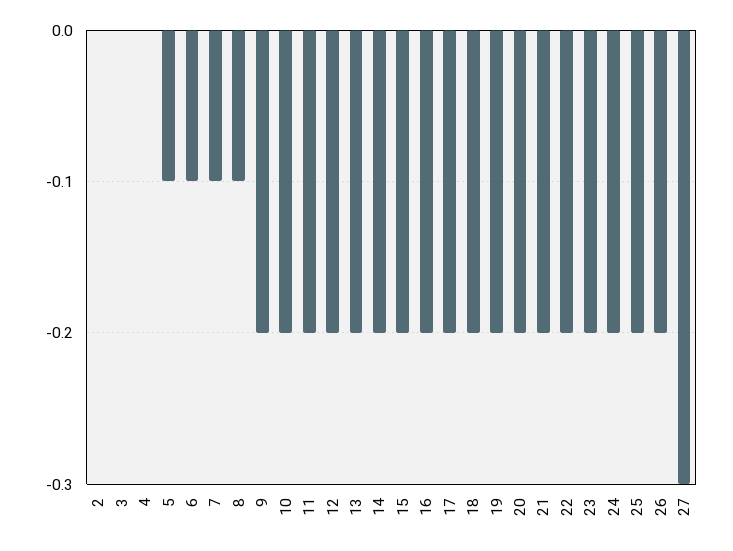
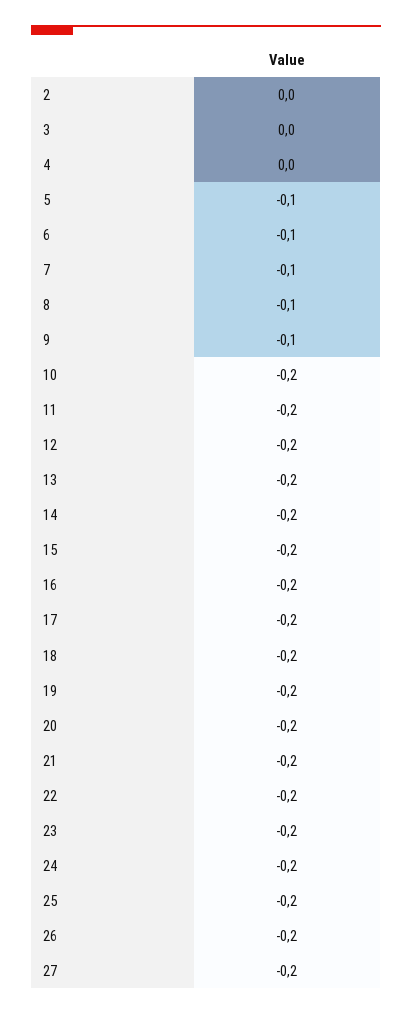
9: -0.2 -> -0.1
27: -0.3 -> -0.2

